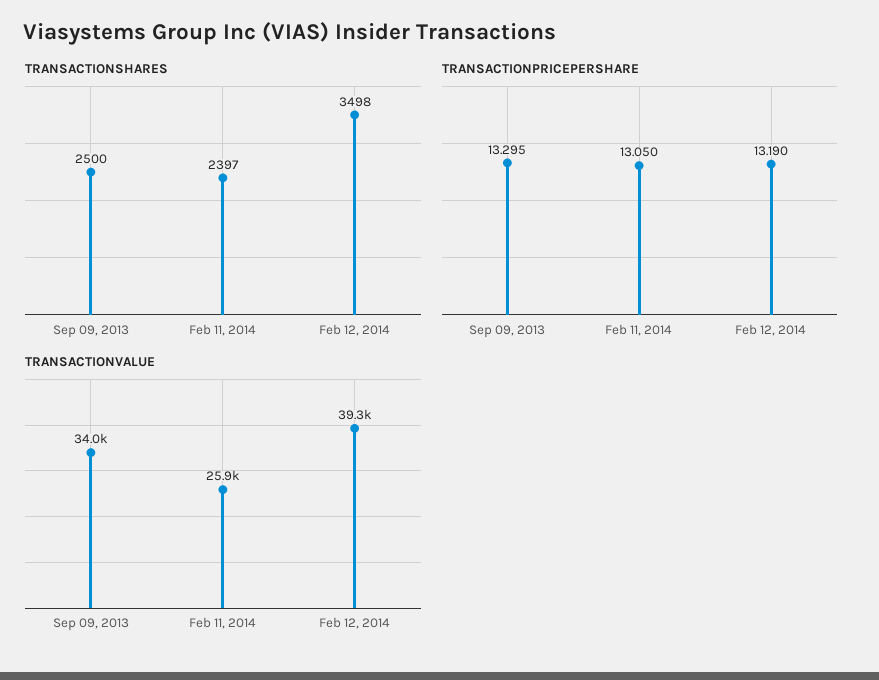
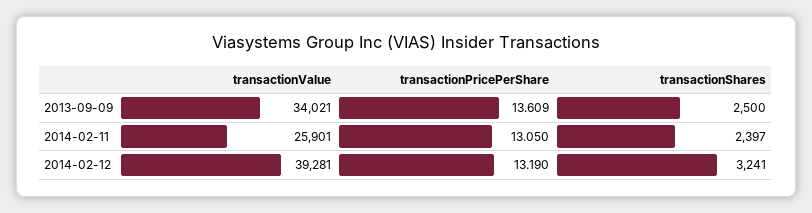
TRANSACTIONSHARES, Feb 12, 2014: 3498 -> 3241
TRANSACTIONPRICEPERSHARE, Sep 09, 2013: 13.295 -> 13.609

